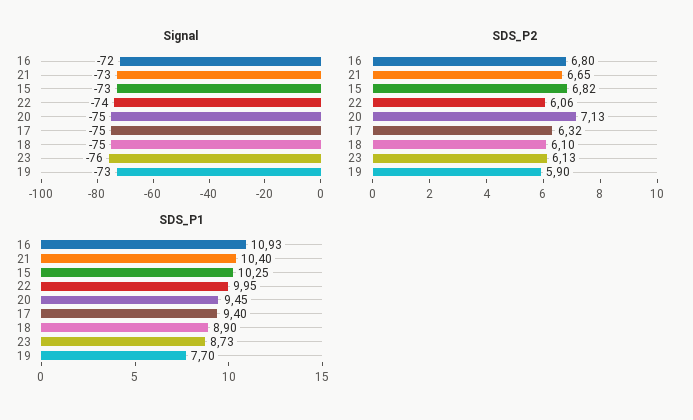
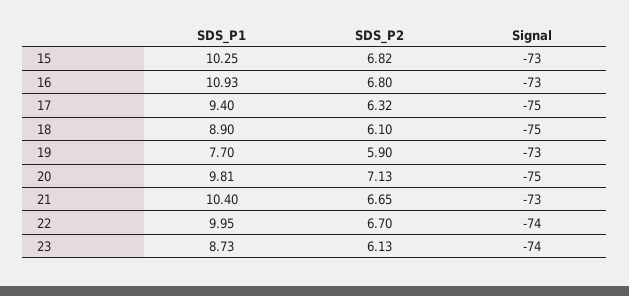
Signal, 16: -72 -> -73
Signal, 23: -76 -> -74
SDS_P2, 22: 6.06 -> 6.7
SDS_P1, 20: 9.45 -> 9.81

